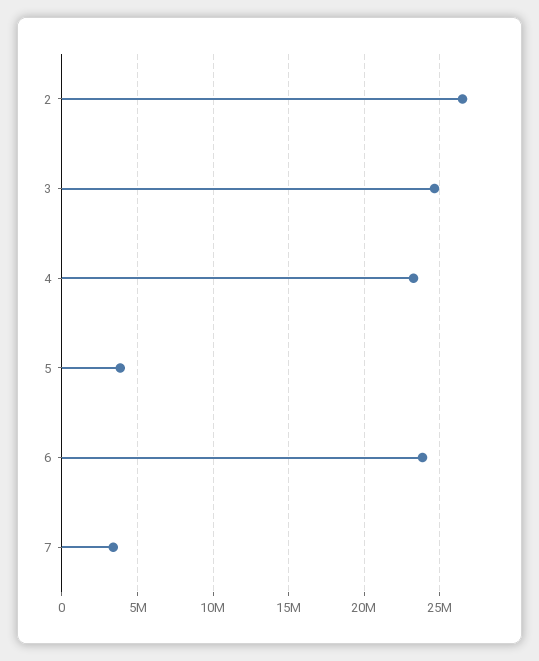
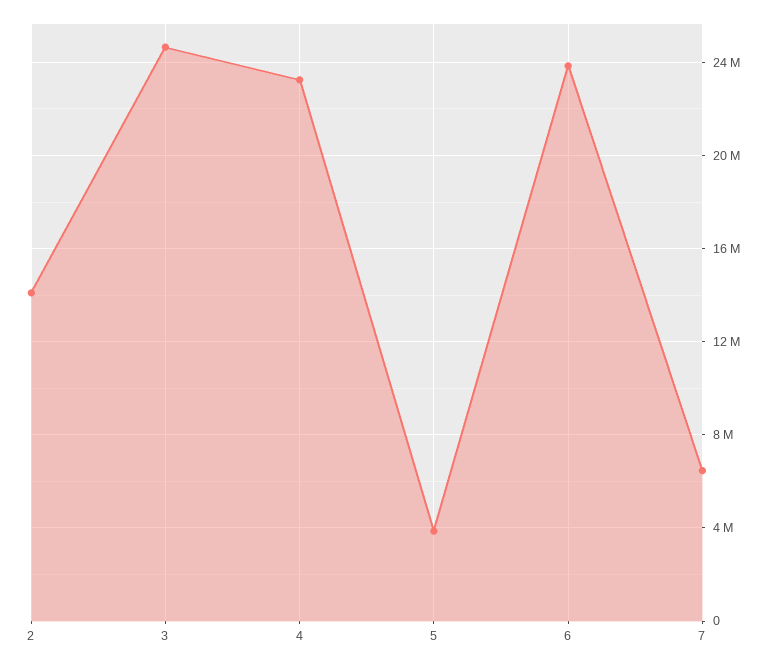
2: 26500000 -> 14000000
7: 3500000 -> 6500000

